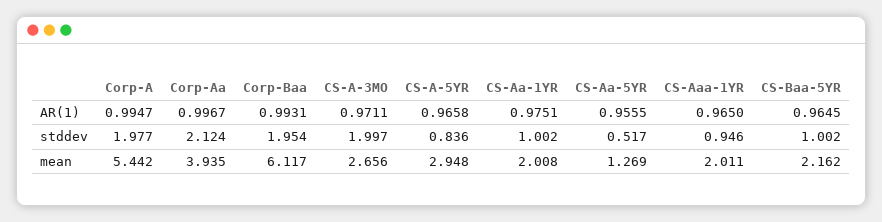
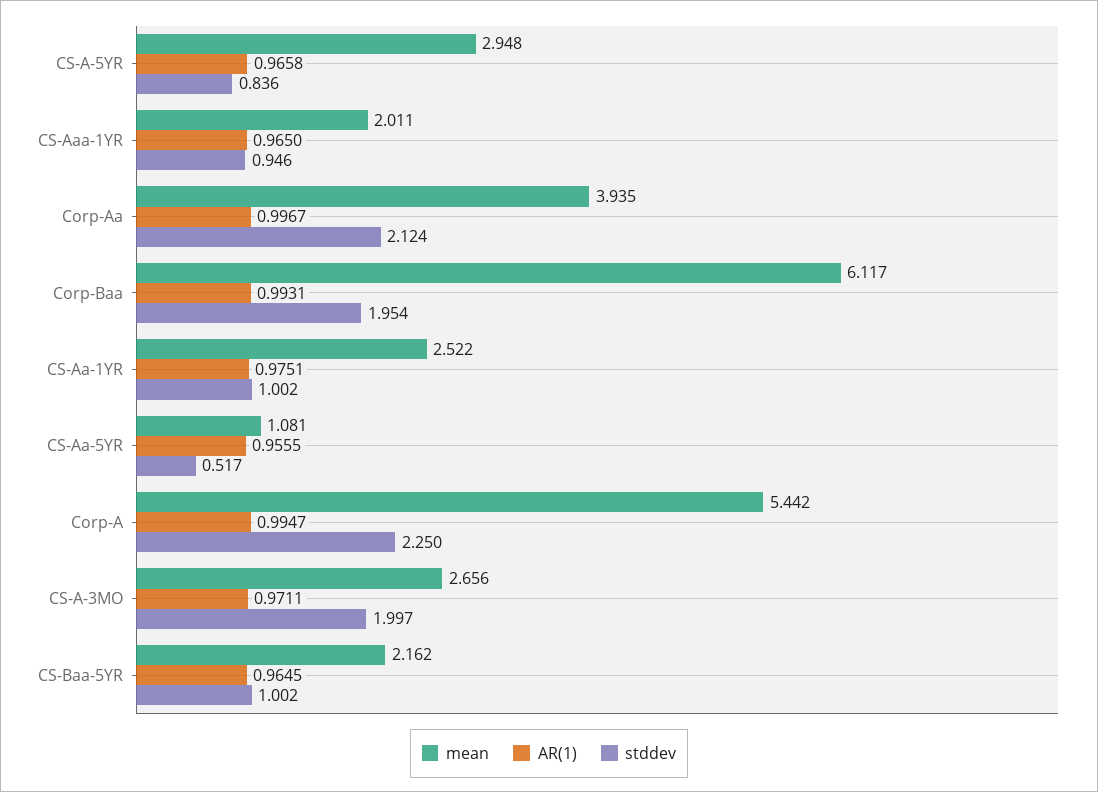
stddev, Corp-A: 1.977 -> 2.25
mean, CS-Aa-1YR: 2.008 -> 2.522
mean, CS-Aa-5YR: 1.269 -> 1.081

